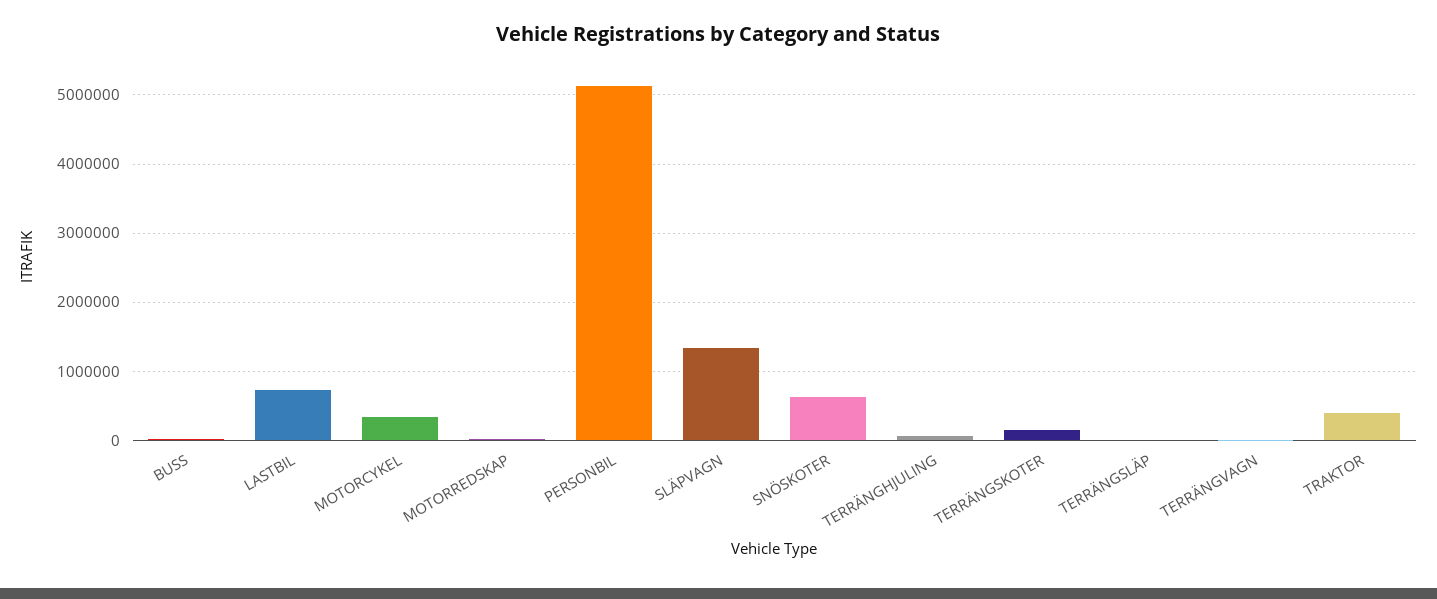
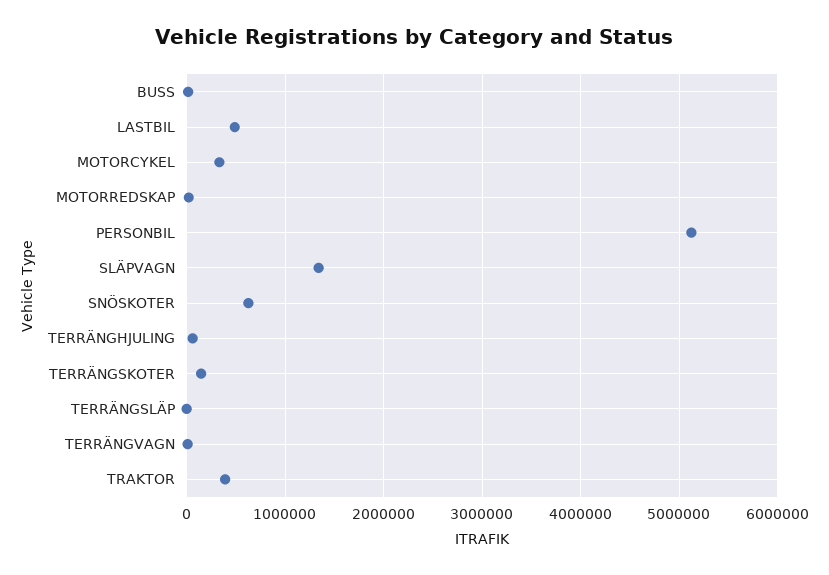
LASTBIL: 700000 -> 500000

